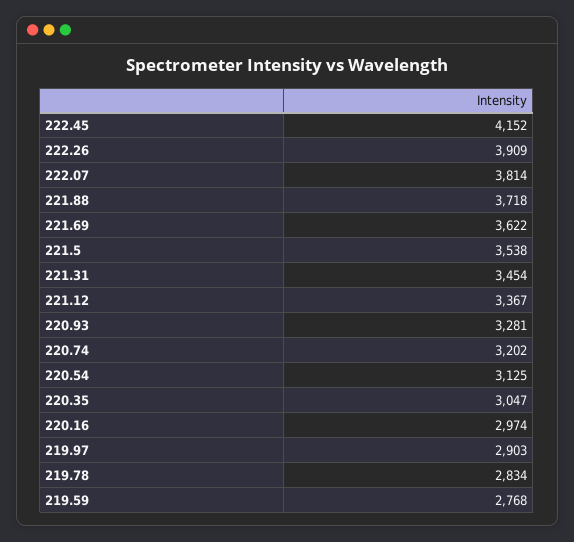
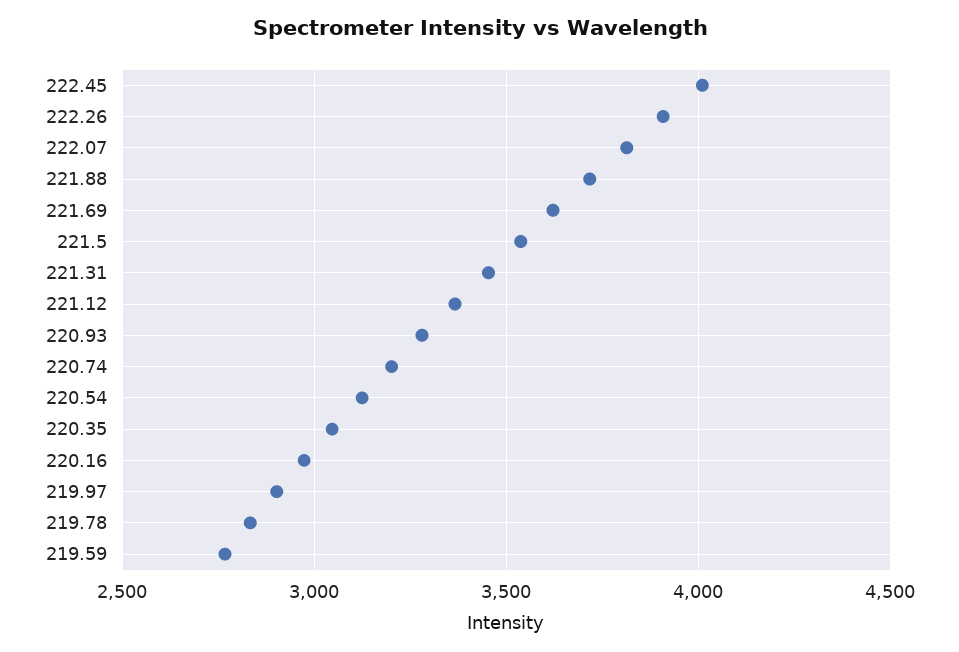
222.45: 4152 -> 4000

